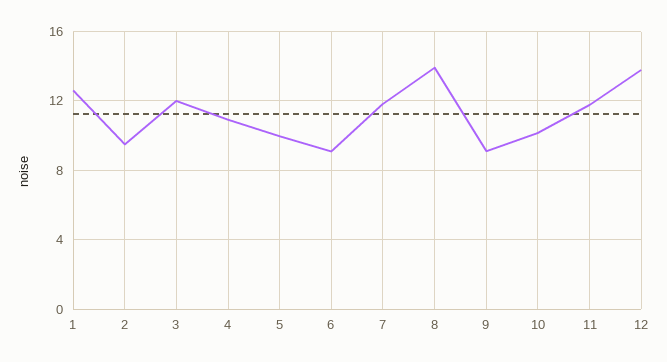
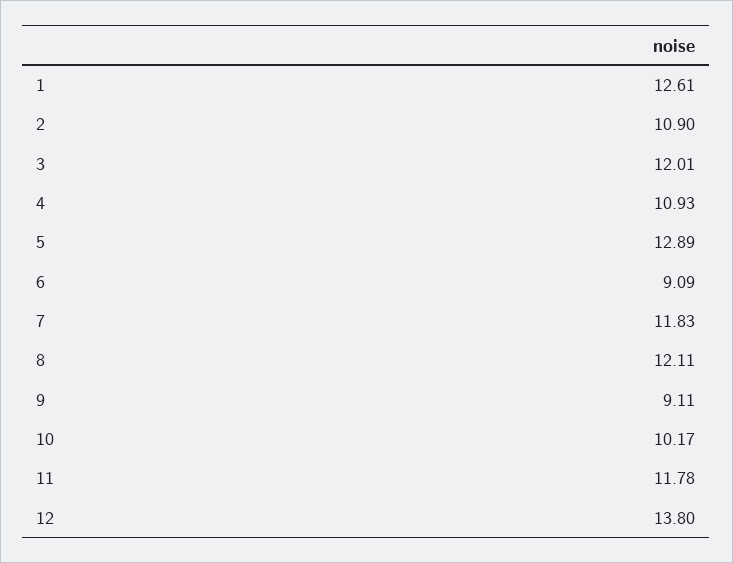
2: 9.5 -> 10.9
5: 10 -> 12.89
8: 14 -> 12.11

